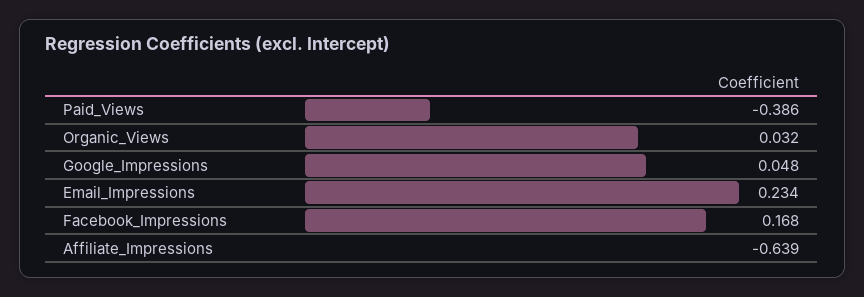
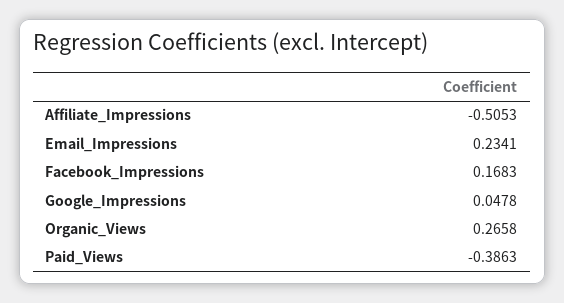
Organic_Views: 0.032 -> 0.2658
Affiliate_Impressions: -0.639 -> -0.5053

